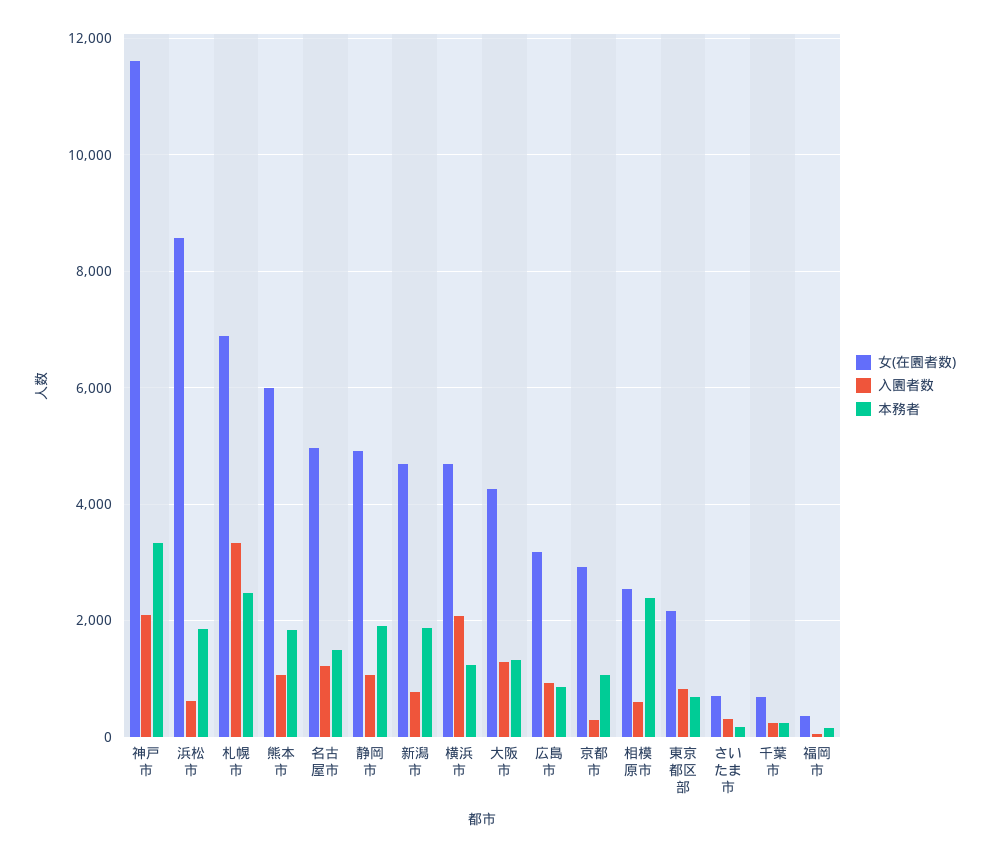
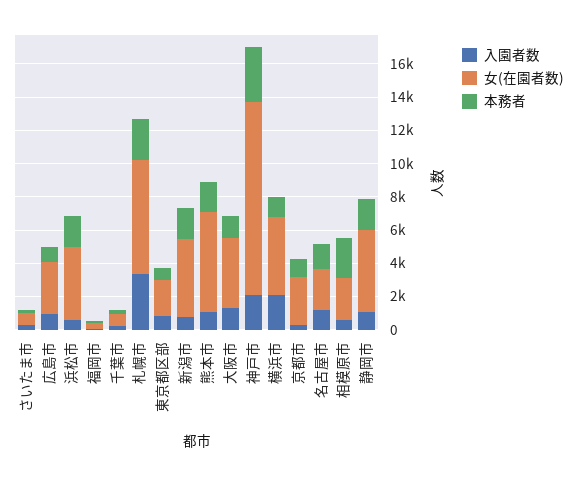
女(在園者数), 浜松市: 8600 -> 4500
女(在園者数), 名古屋市: 5000 -> 2500

